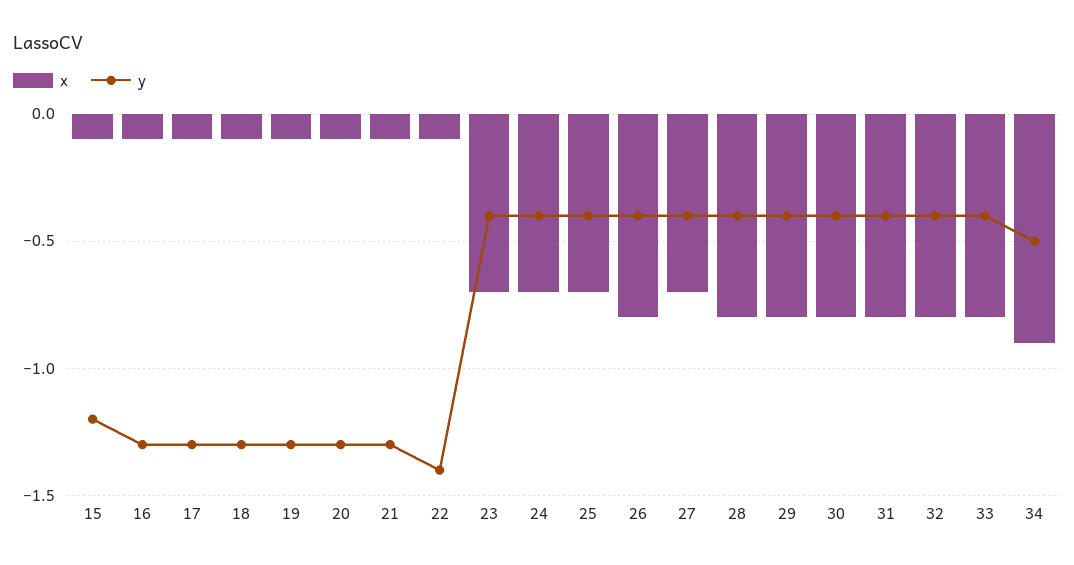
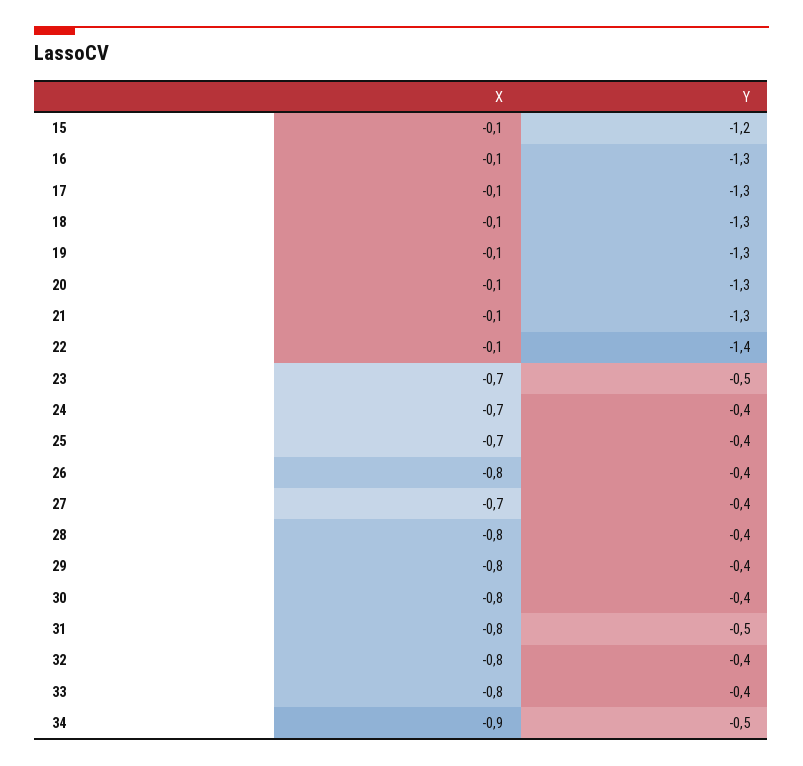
y, 23: -0.4 -> -0.5
y, 31: -0.4 -> -0.5

